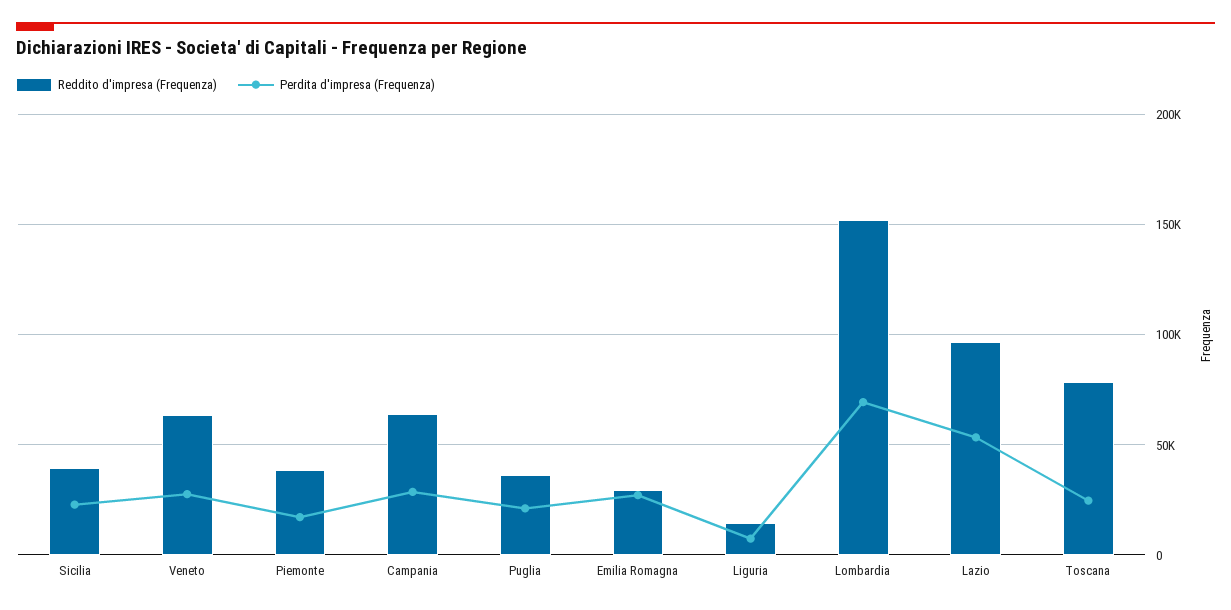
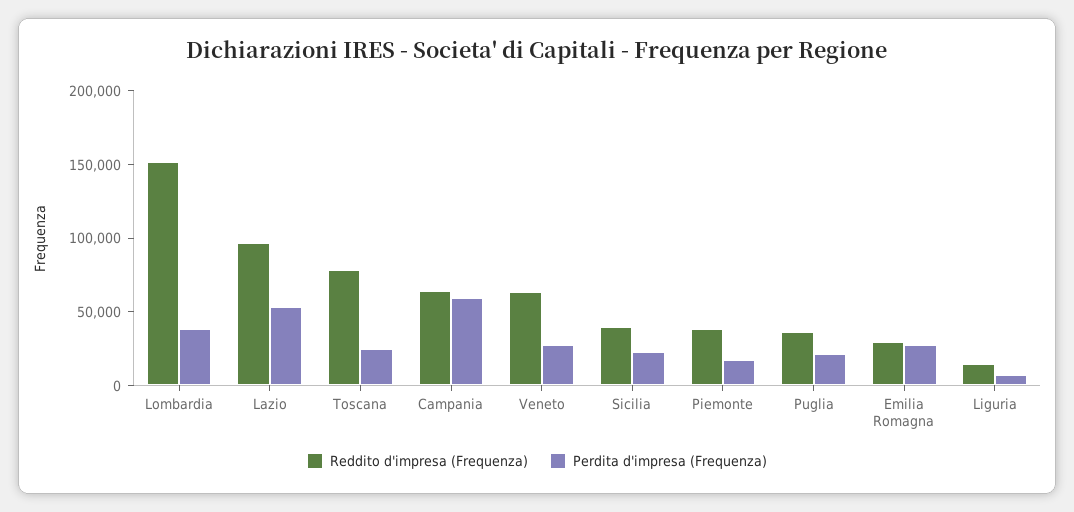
Perdita d'impresa (Frequenza), Campania: 30000 -> 60000
Perdita d'impresa (Frequenza), Lombardia: 70000 -> 40000

